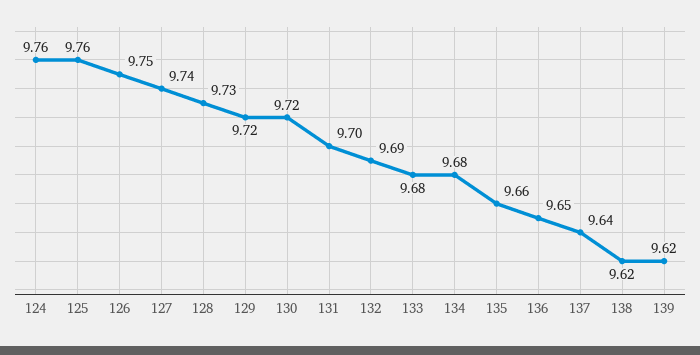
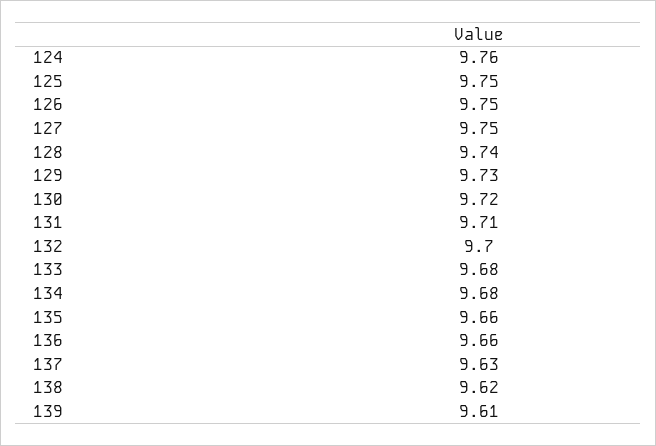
125: 9.76 -> 9.75
127: 9.74 -> 9.75
128: 9.73 -> 9.74
129: 9.72 -> 9.73
131: 9.7 -> 9.71
132: 9.69 -> 9.7
136: 9.65 -> 9.66
137: 9.64 -> 9.63
139: 9.62 -> 9.61

